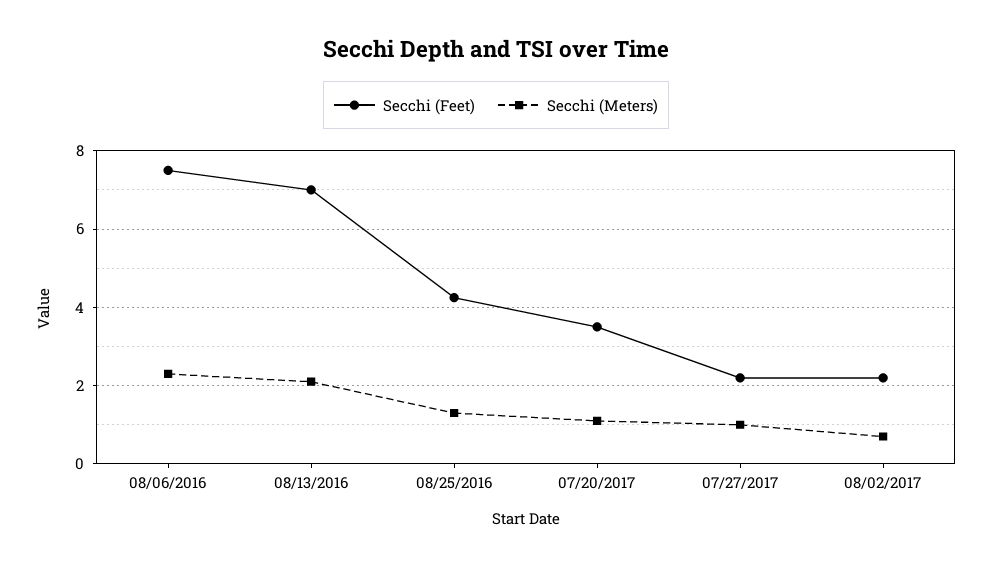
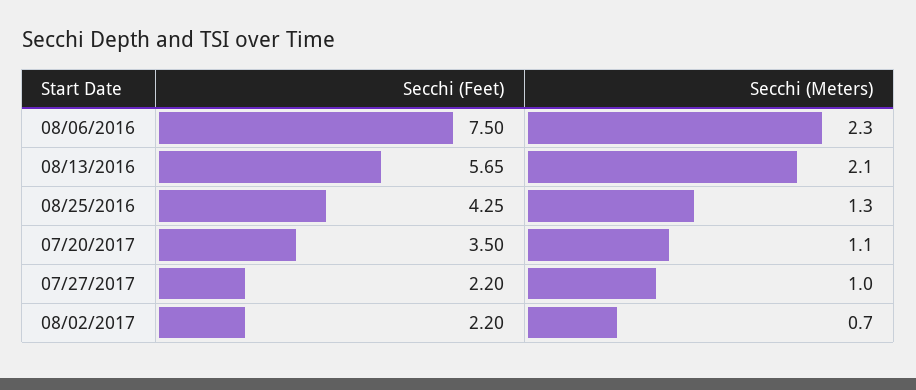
Secchi (Feet), 08/13/2016: 7 -> 5.65

